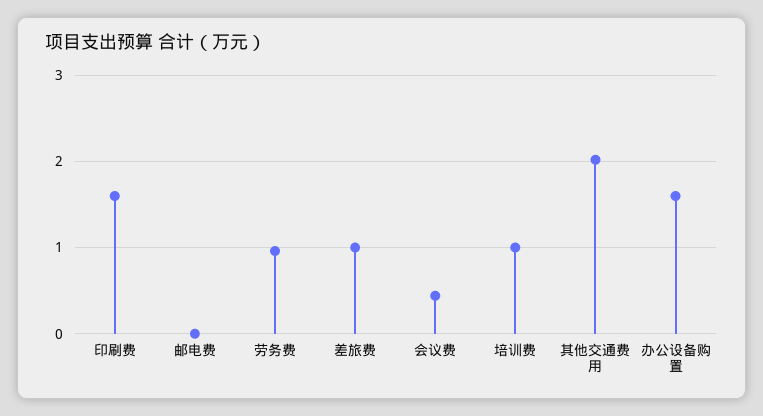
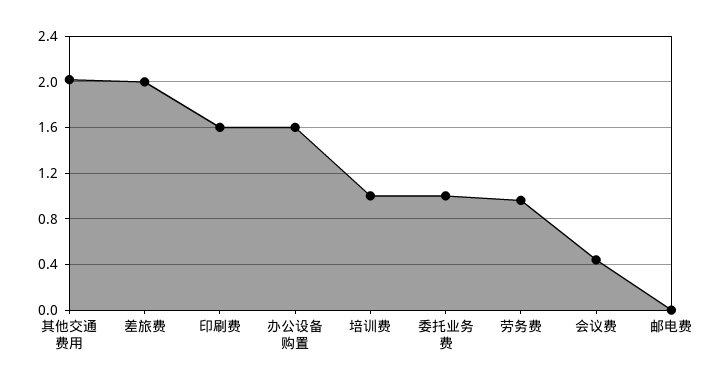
差旅费: 1 -> 2
委托业务费: none -> 1

